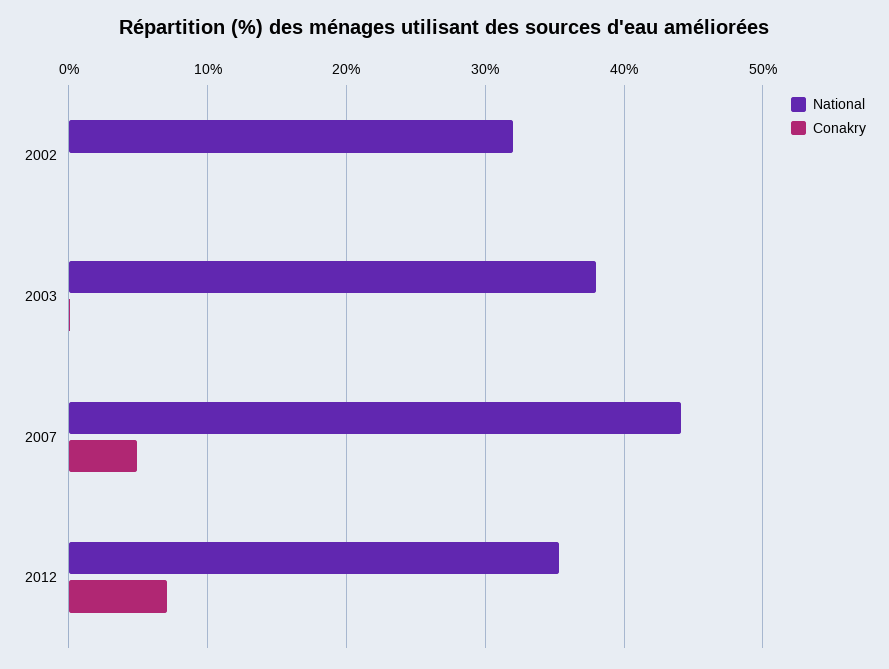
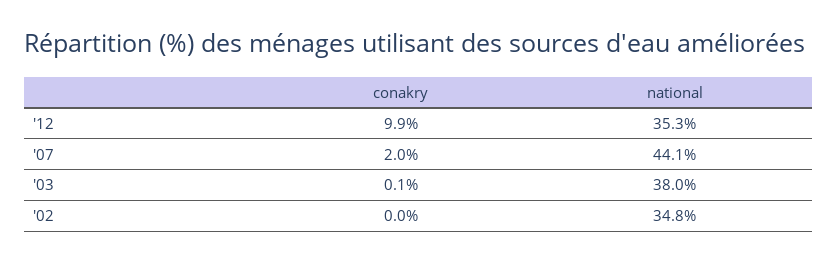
National, 2002: 32 -> 34.8
Conakry, 2007: 5 -> 2
Conakry, 2012: 7 -> 9.9

